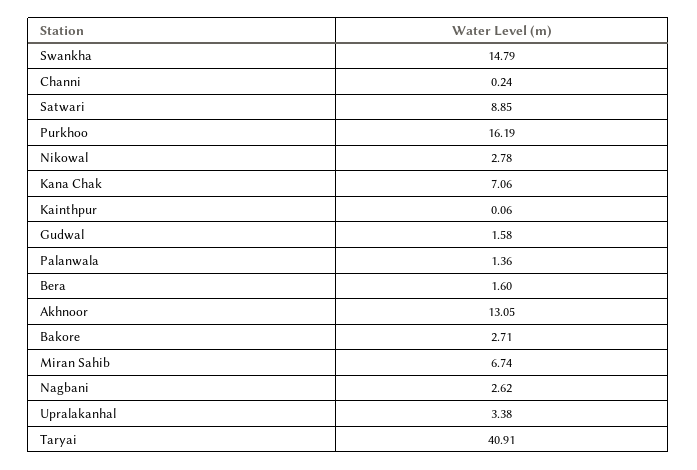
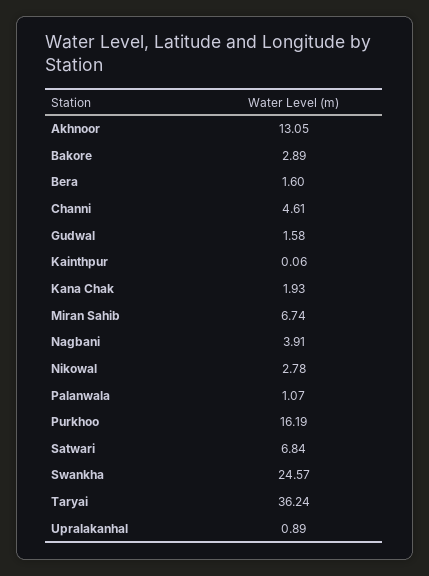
Swankha: 14.79 -> 24.57
Channi: 0.24 -> 4.61
Satwari: 8.85 -> 6.84
Kana Chak: 7.06 -> 1.93
Palanwala: 1.36 -> 1.07
Bakore: 2.71 -> 2.89
Nagbani: 2.62 -> 3.91
Upralakanhal: 3.38 -> 0.89
Taryai: 40.91 -> 36.24

